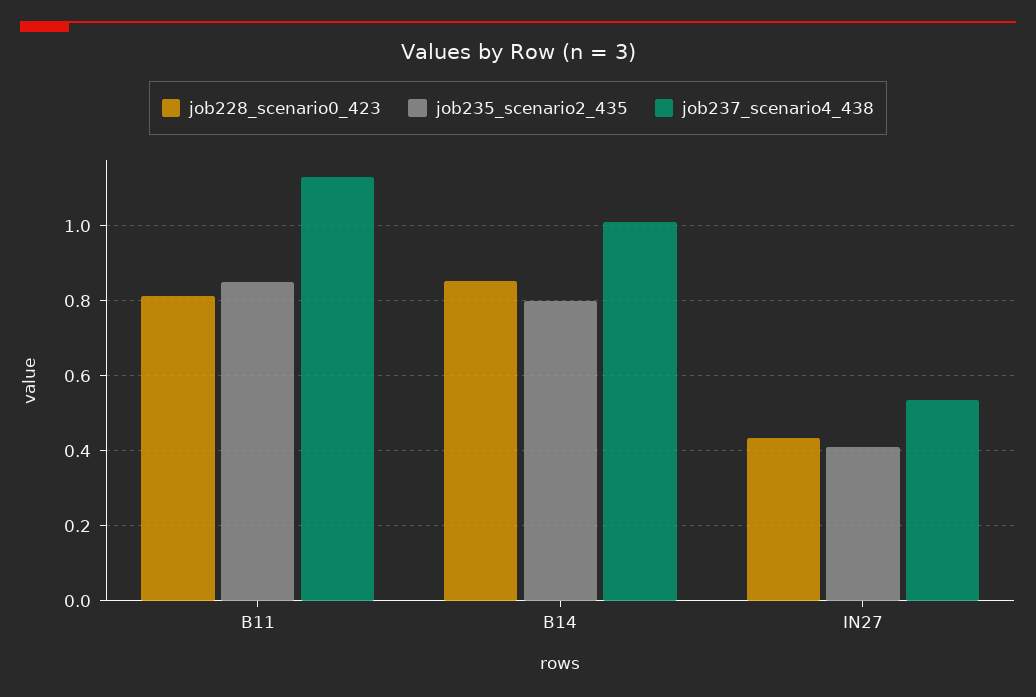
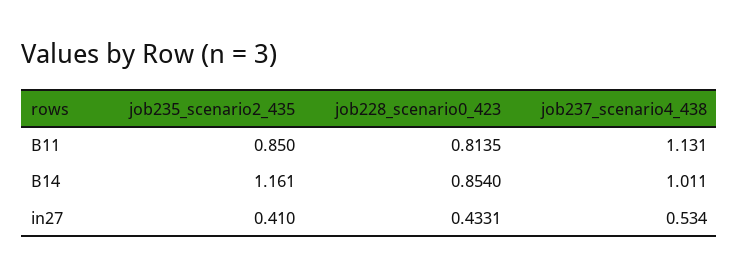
job235_scenario2_435, B14: 0.8 -> 1.161

